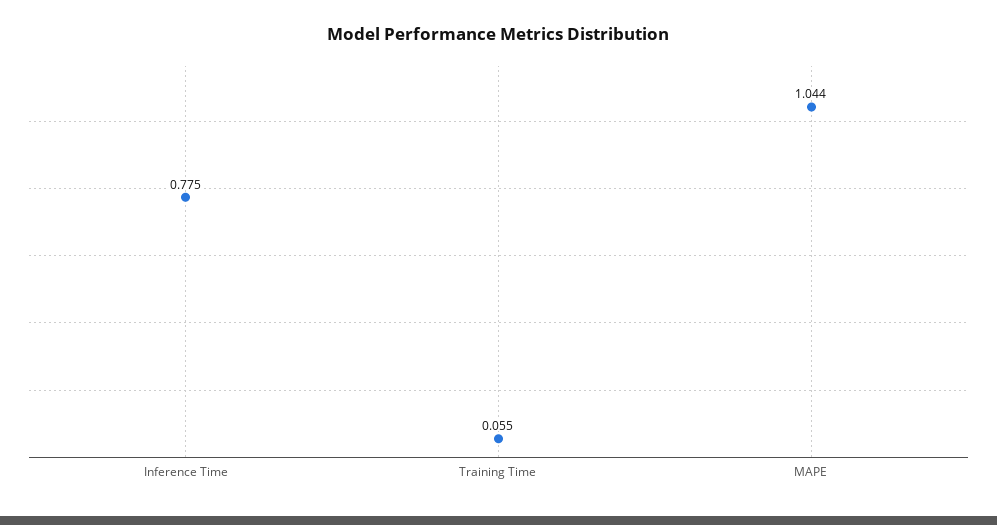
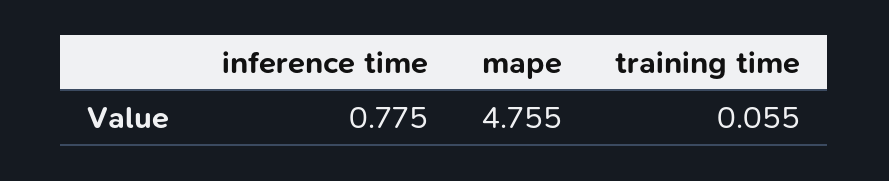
MAPE: 1.044 -> 4.755

